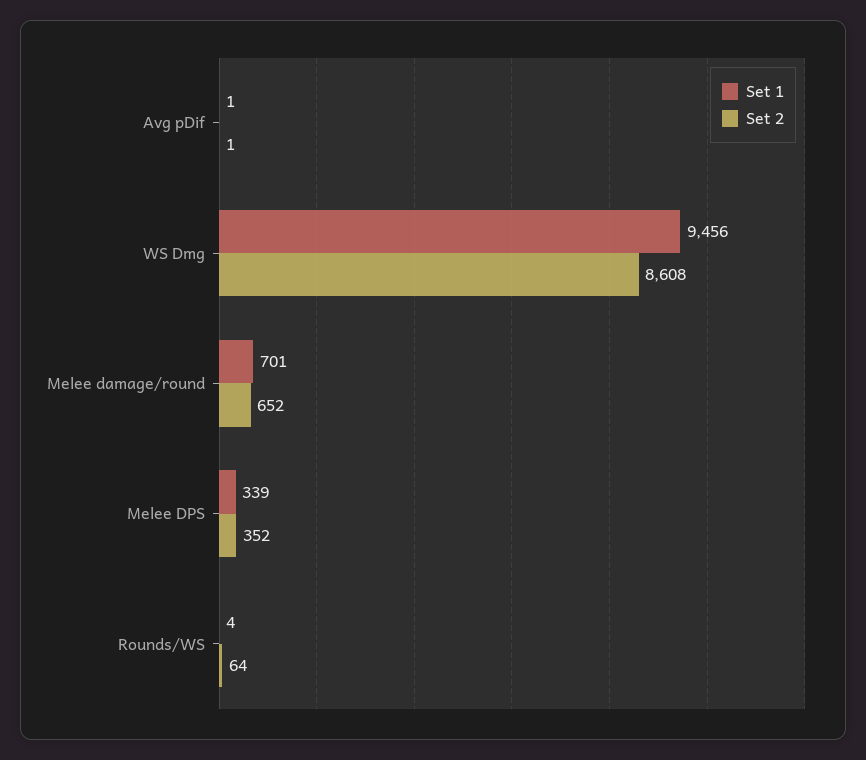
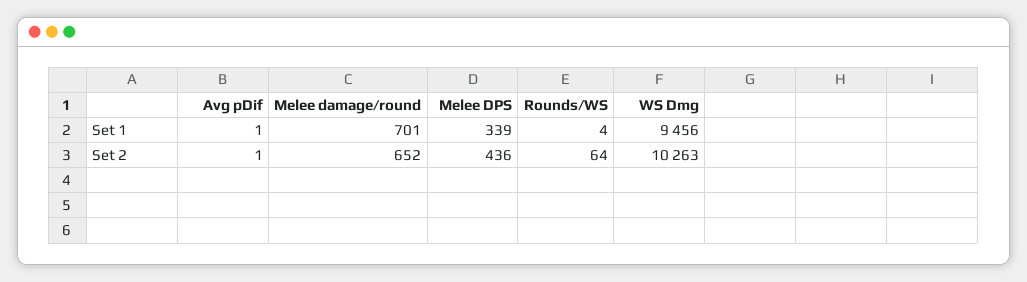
Set 2, WS Dmg: 8608 -> 10263
Set 2, Melee DPS: 352 -> 436

